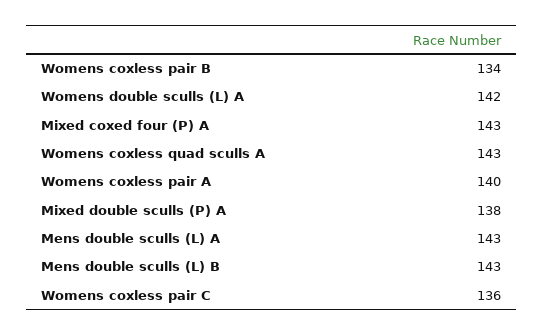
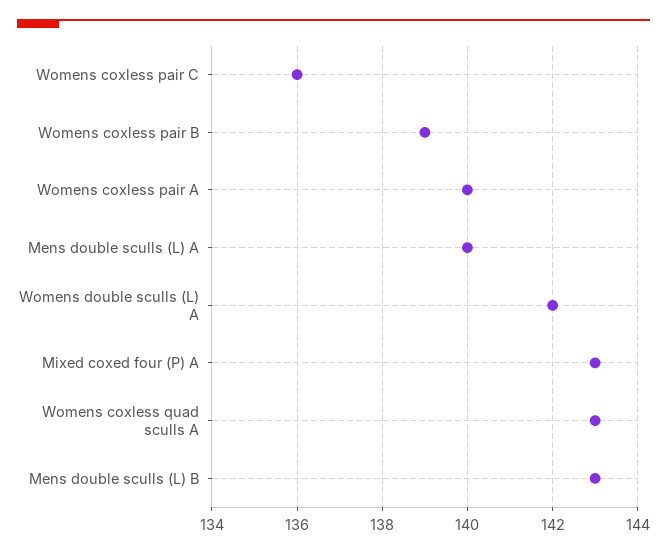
Womens coxless pair B: 134 -> 139
Mixed double sculls (P) A: 138 -> none
Mens double sculls (L) A: 143 -> 140

